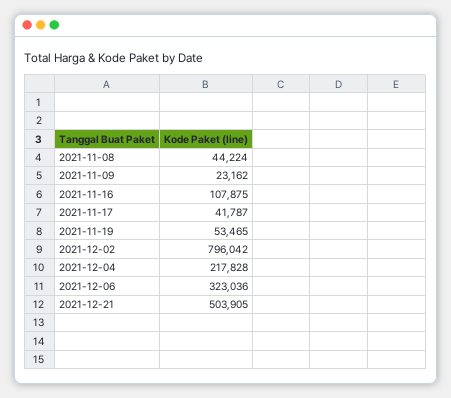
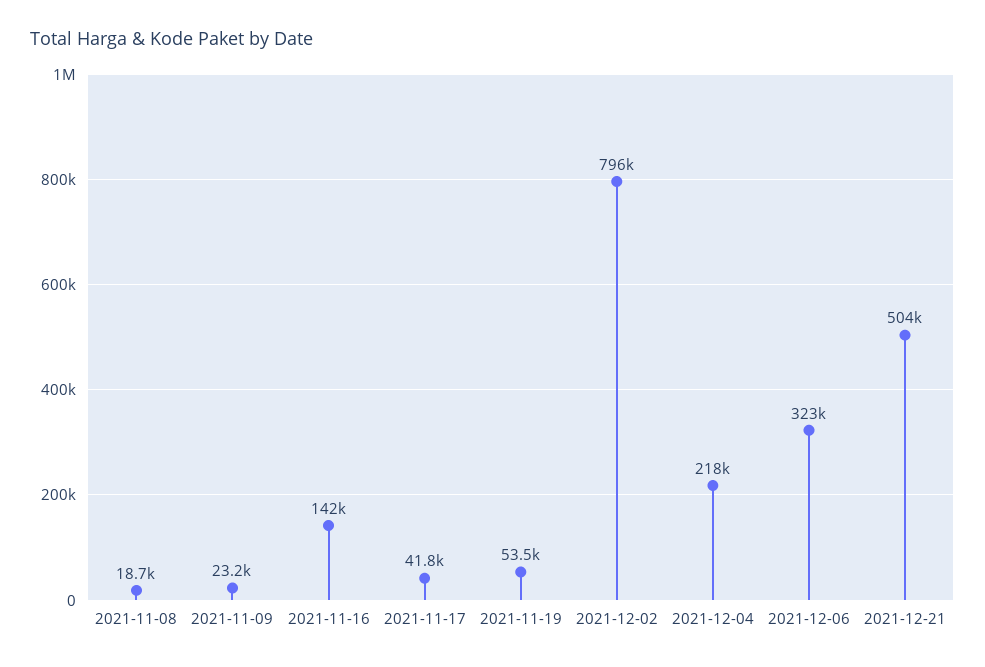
2021-11-08: 44224 -> 18700
2021-11-16: 107875 -> 142000

